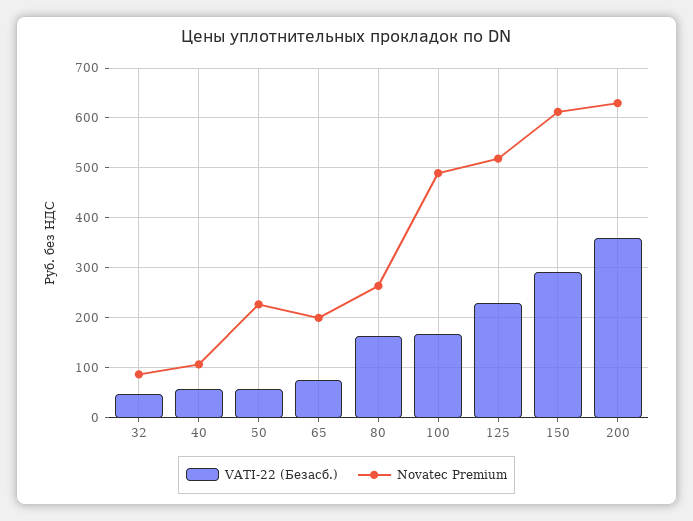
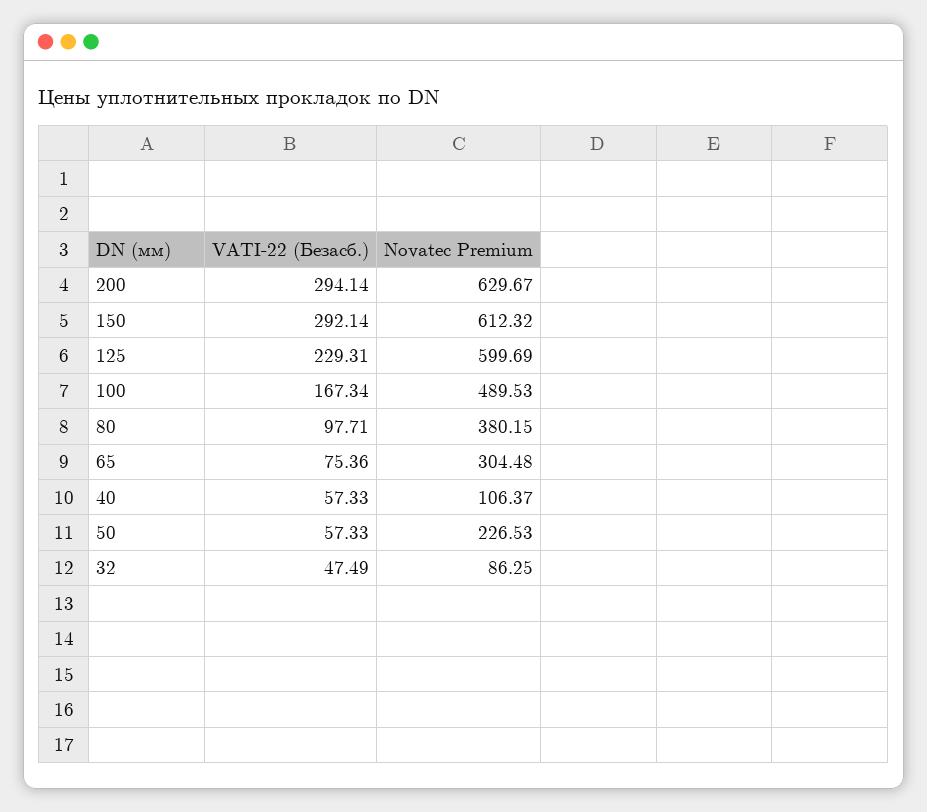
Novatec Premium, 65: 200 -> 304.48
VATI-22 (Безасб.), 80: 160 -> 97.71
Novatec Premium, 80: 260 -> 380.15
Novatec Premium, 125: 520 -> 599.69
VATI-22 (Безасб.), 200: 360 -> 294.14

